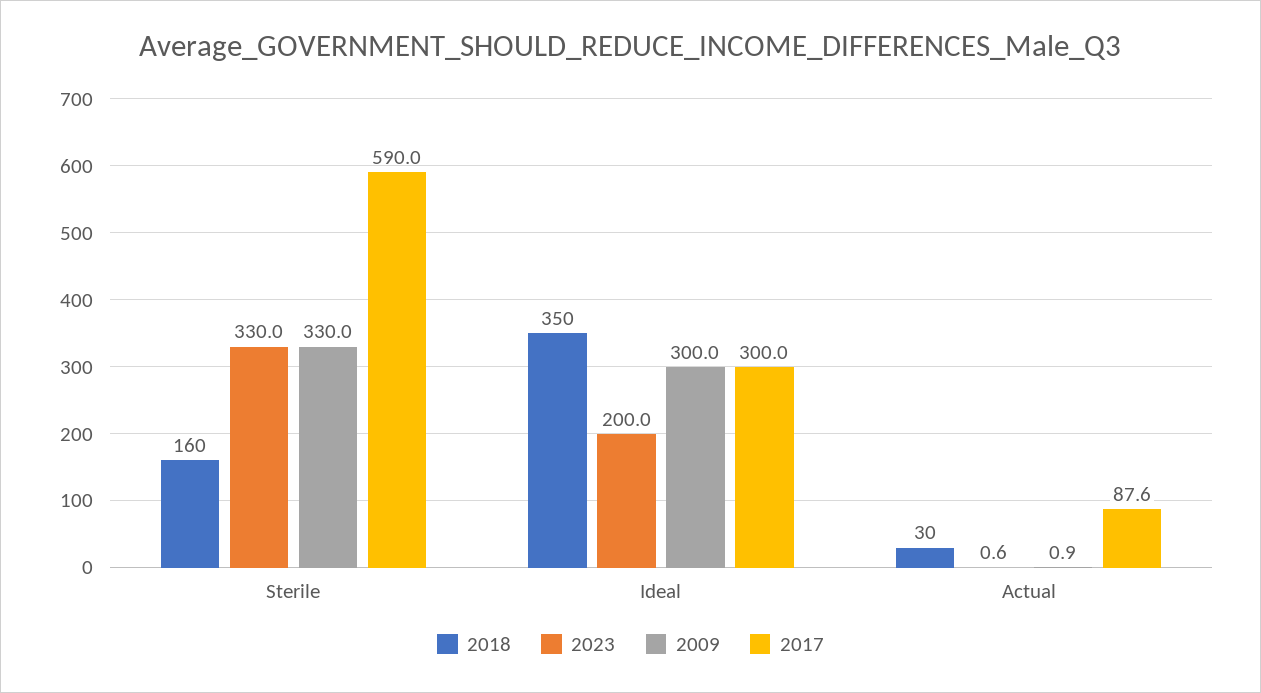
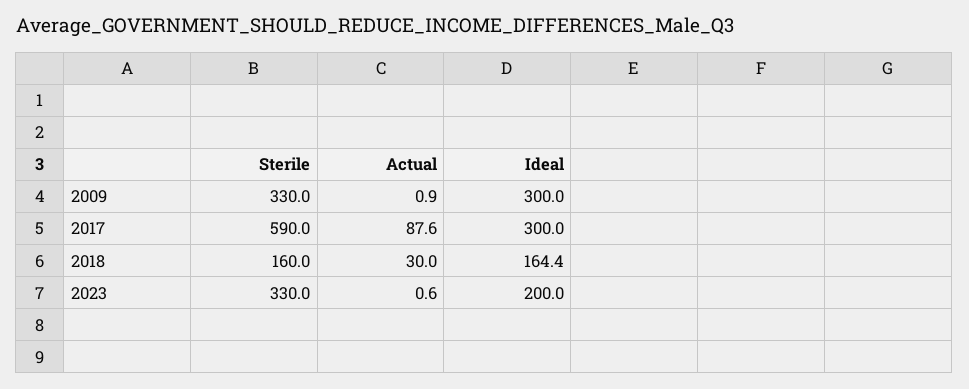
2018, Ideal: 350 -> 164.4

